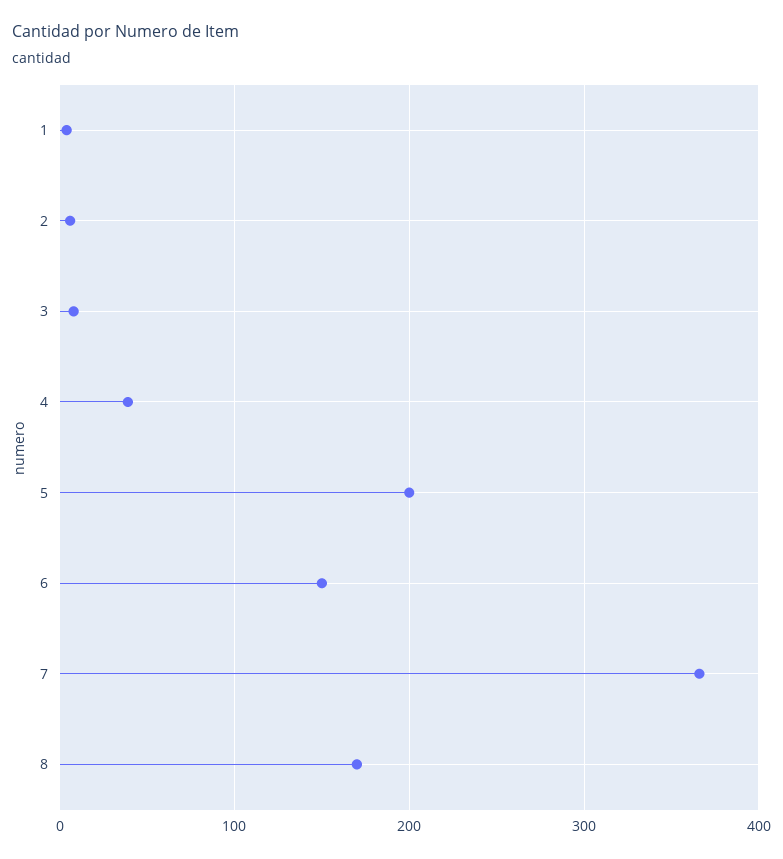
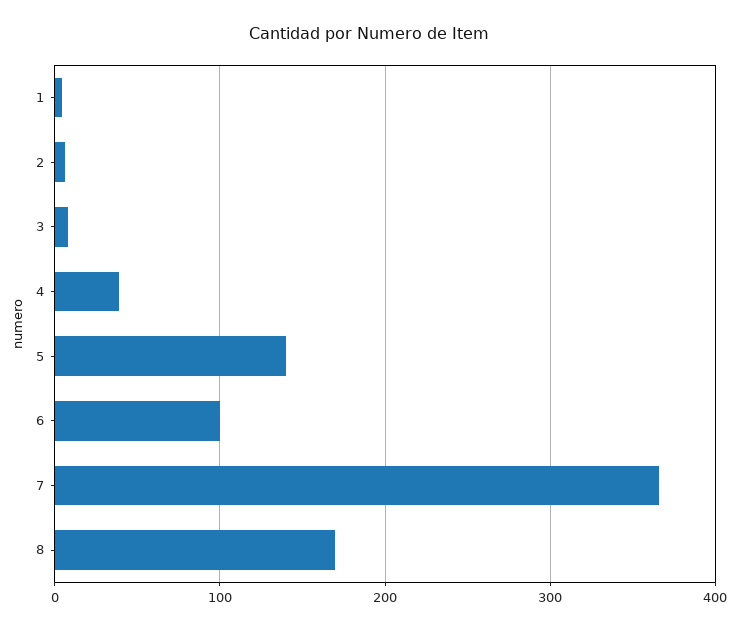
5: 200 -> 140
6: 150 -> 100

